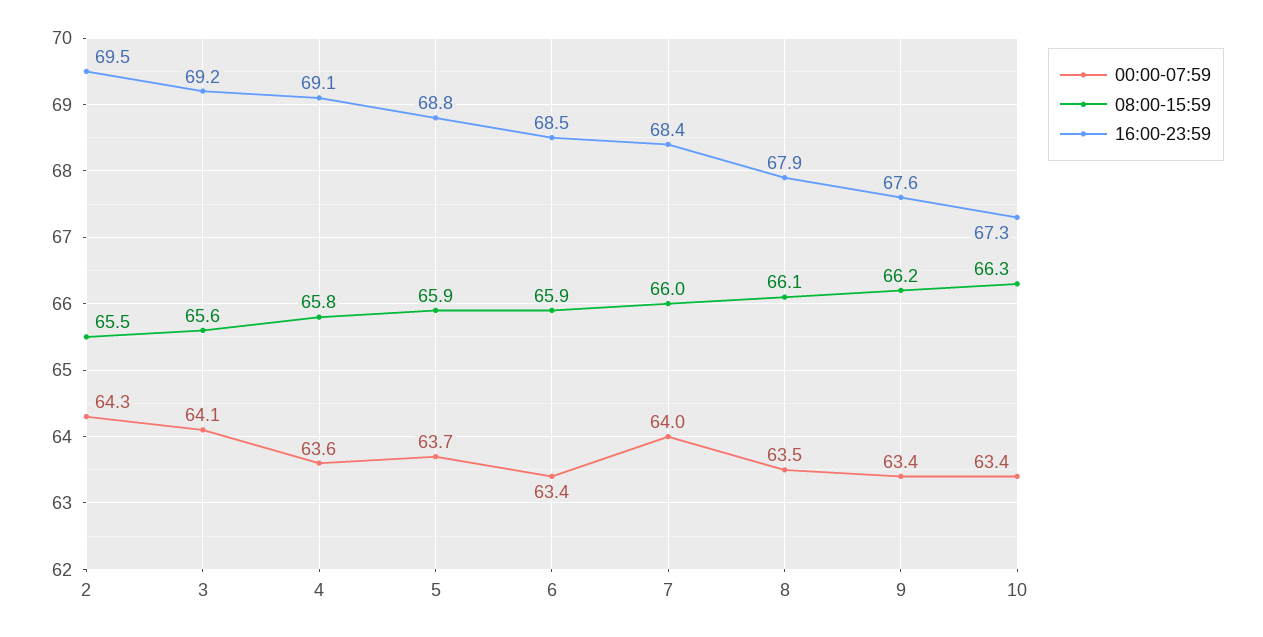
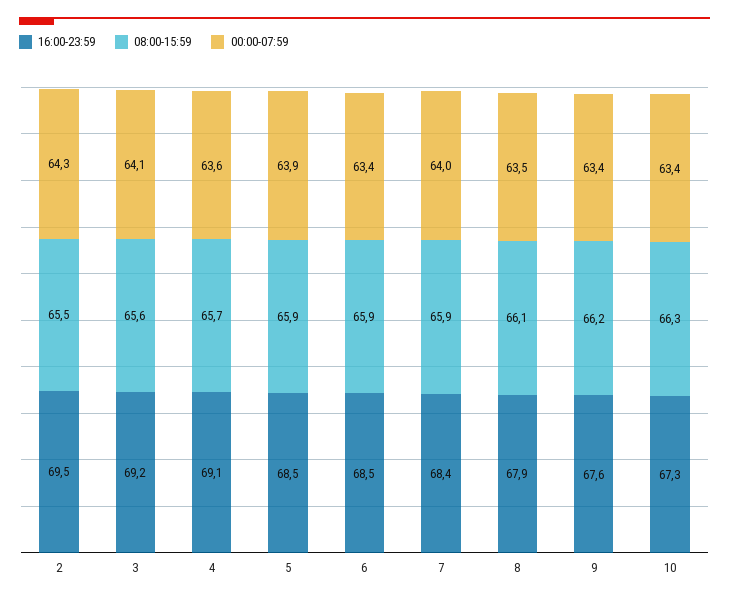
08:00-15:59, 4: 65.8 -> 65.7
00:00-07:59, 5: 63.7 -> 63.9
16:00-23:59, 5: 68.8 -> 68.5
08:00-15:59, 7: 66 -> 65.9

